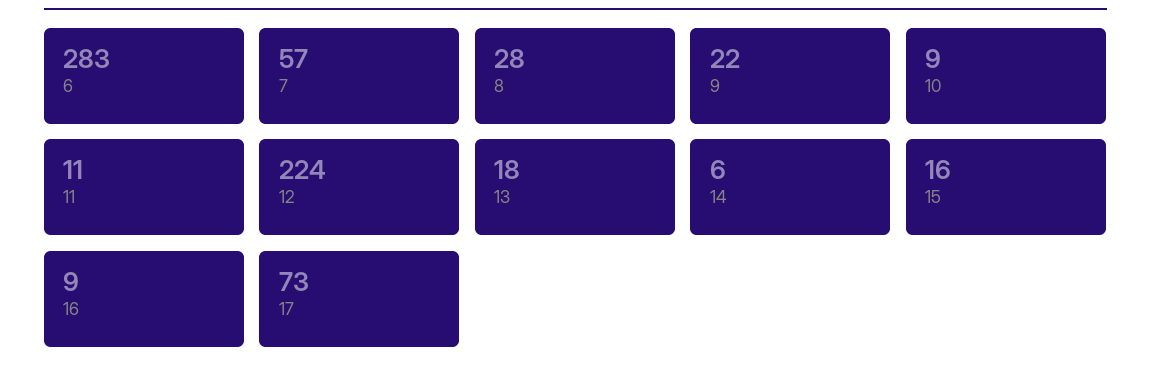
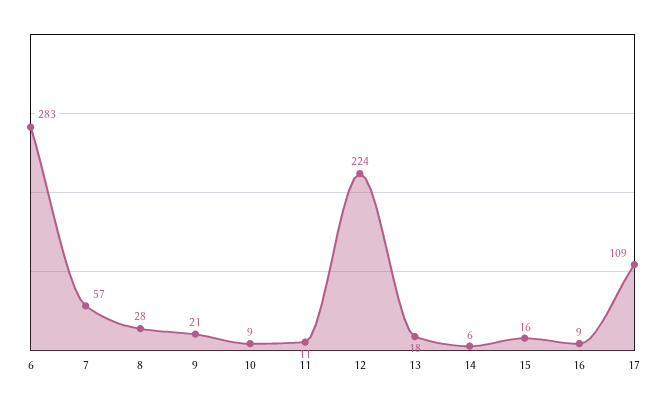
9: 22 -> 21
17: 73 -> 109

